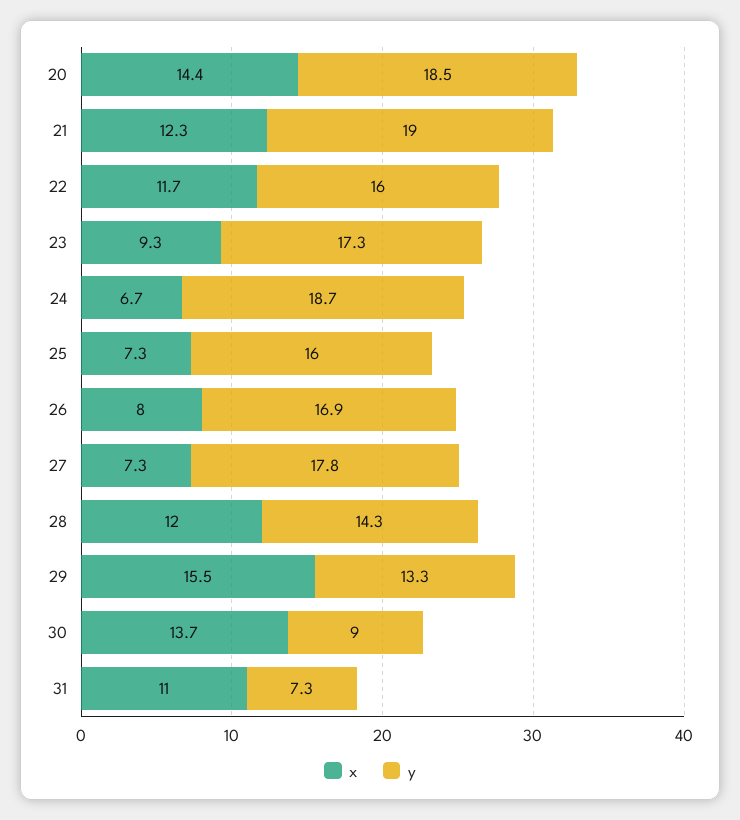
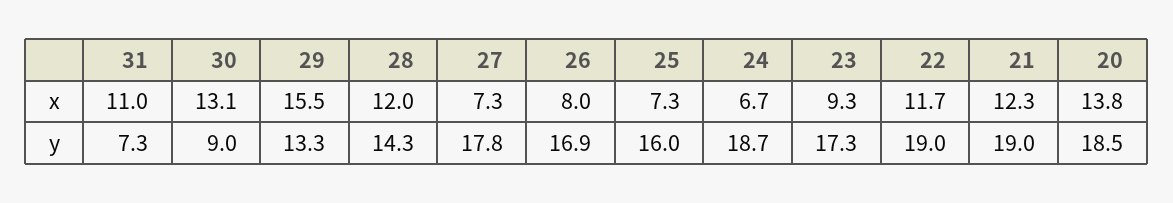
x, 20: 14.4 -> 13.8
y, 22: 16 -> 19
x, 30: 13.7 -> 13.1

